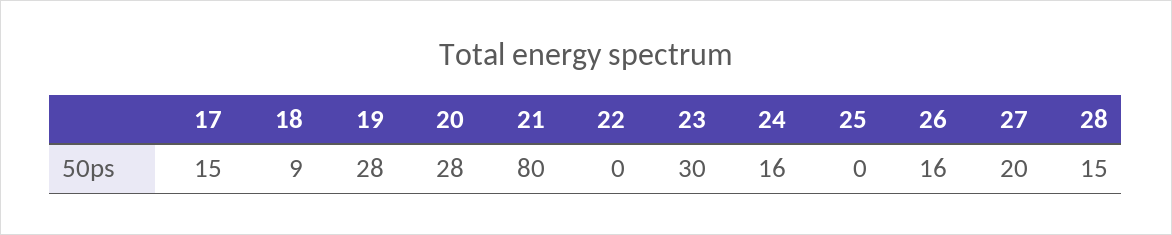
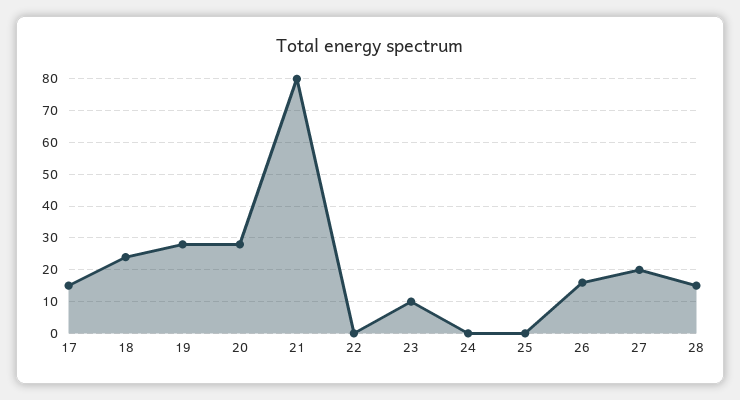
18: 9 -> 25
23: 30 -> 10
24: 16 -> 0

